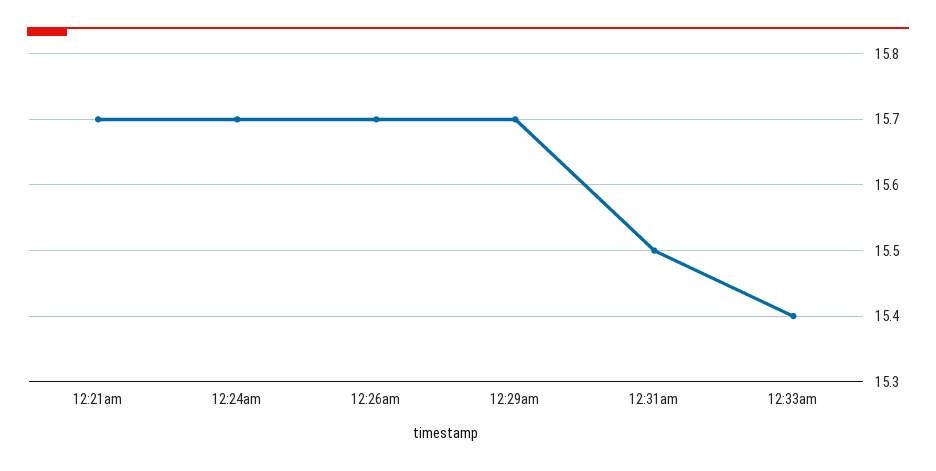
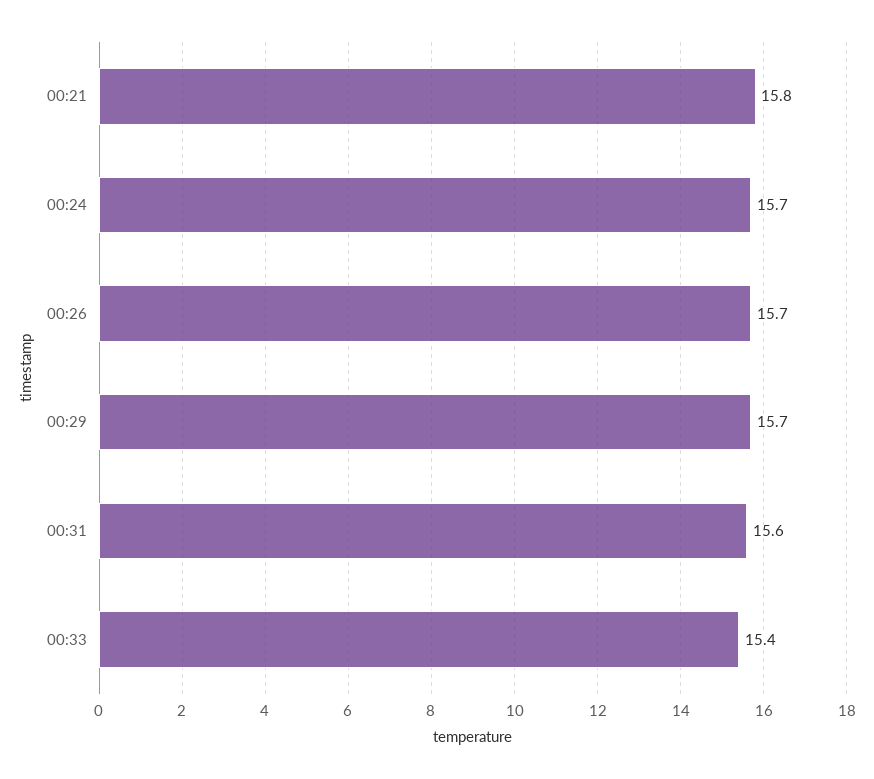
12:21am: 15.7 -> 15.8
12:31am: 15.5 -> 15.6

